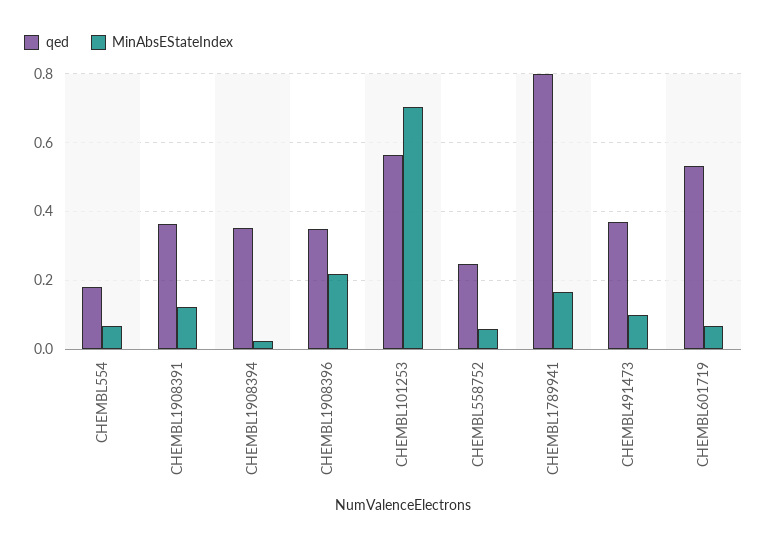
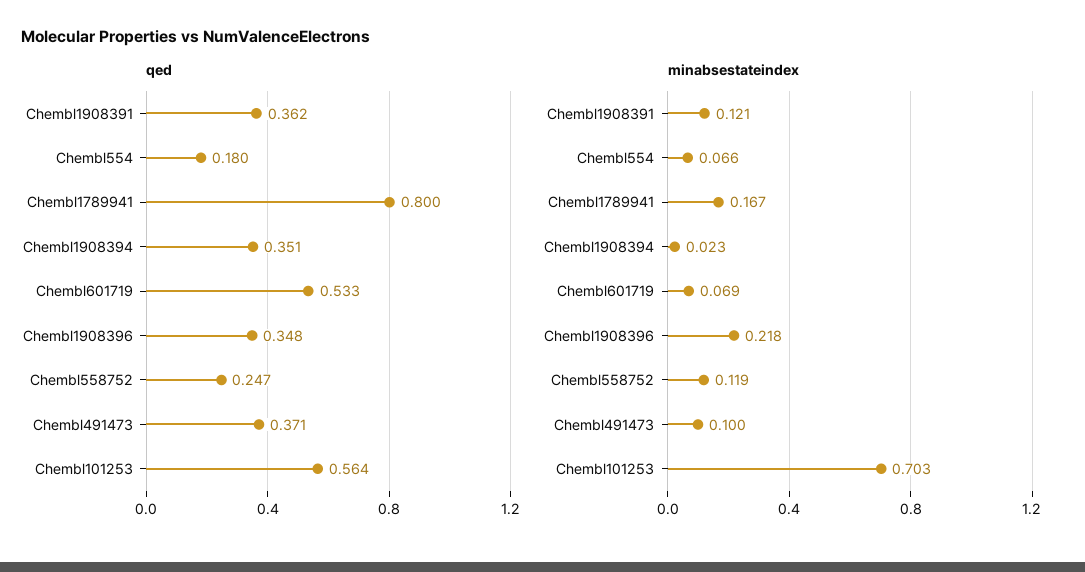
MinAbsEStateIndex, CHEMBL558752: 0.06 -> 0.119

